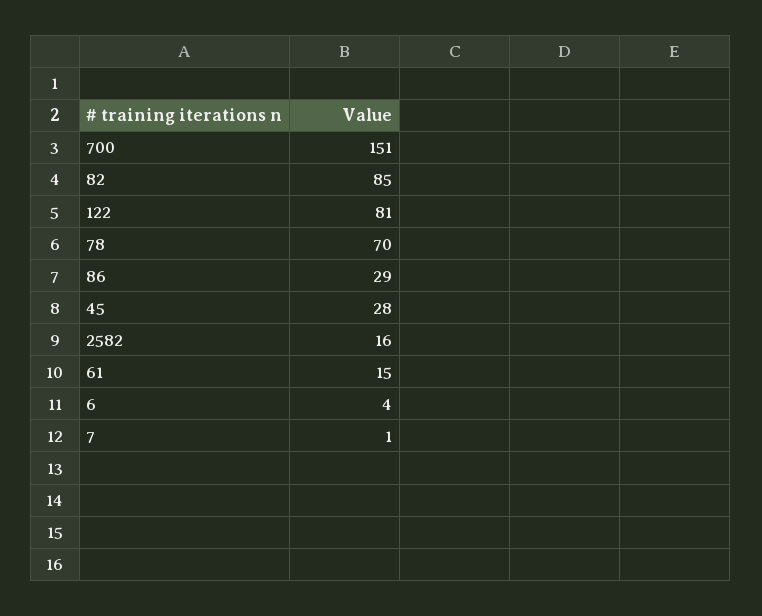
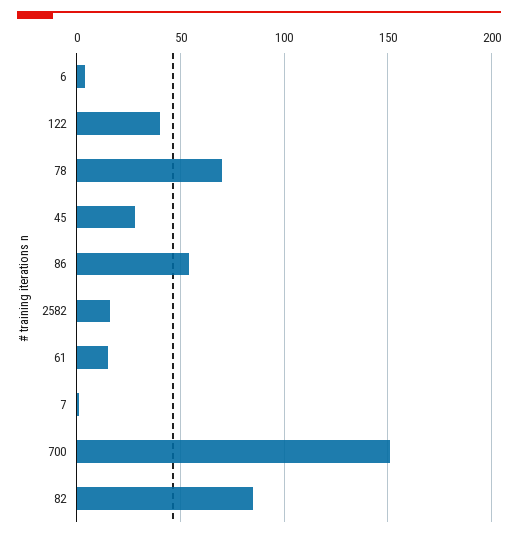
122: 81 -> 40
86: 29 -> 55

